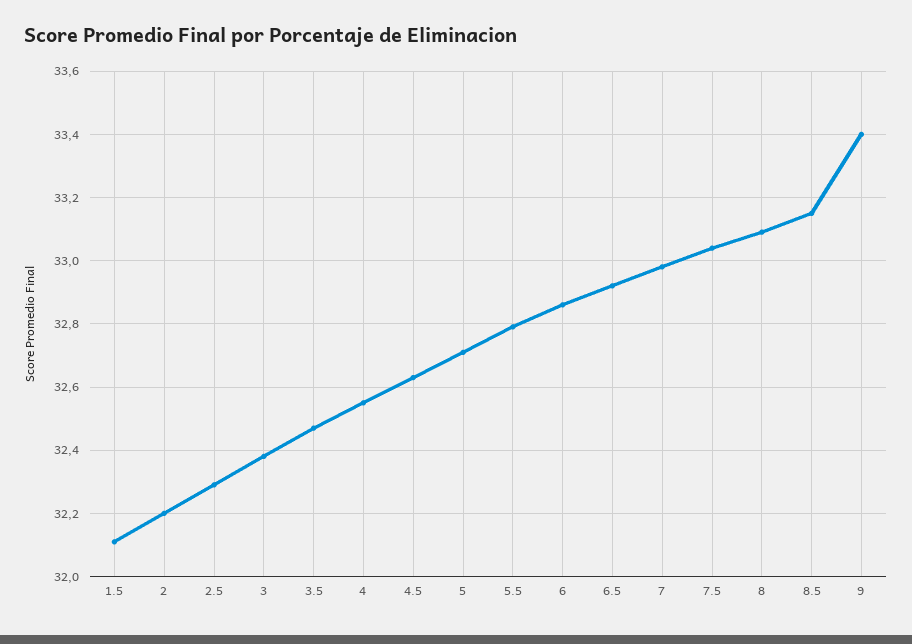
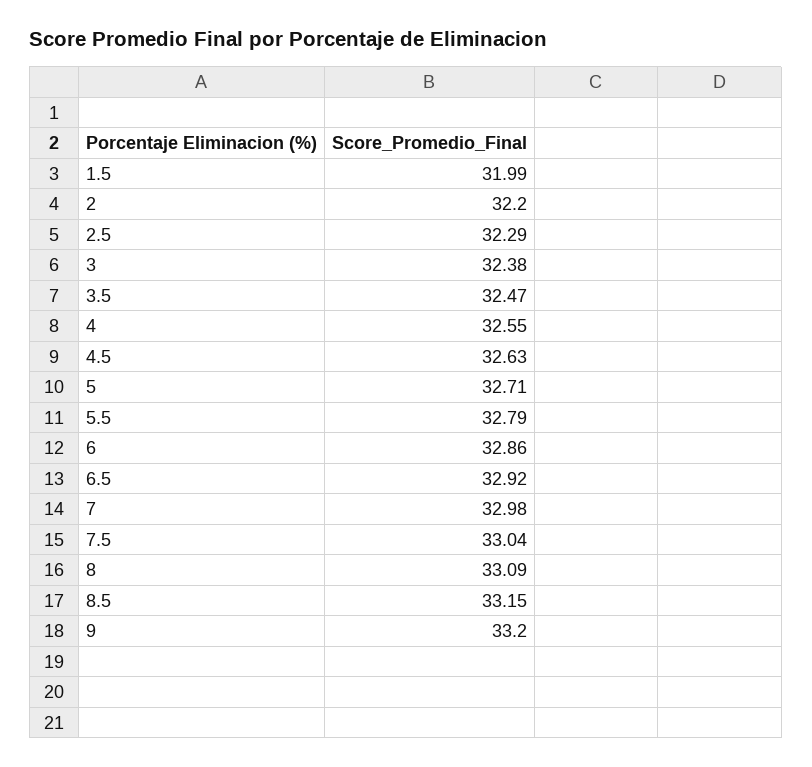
1.5: 32.1 -> 31.99
9: 33.4 -> 33.2

